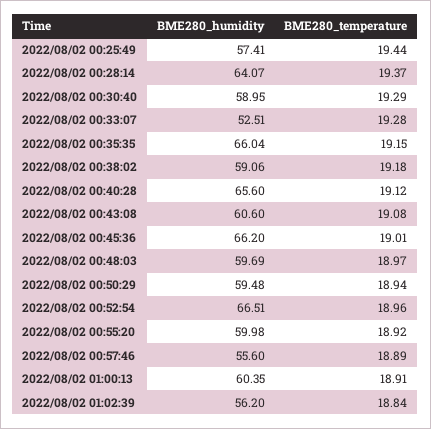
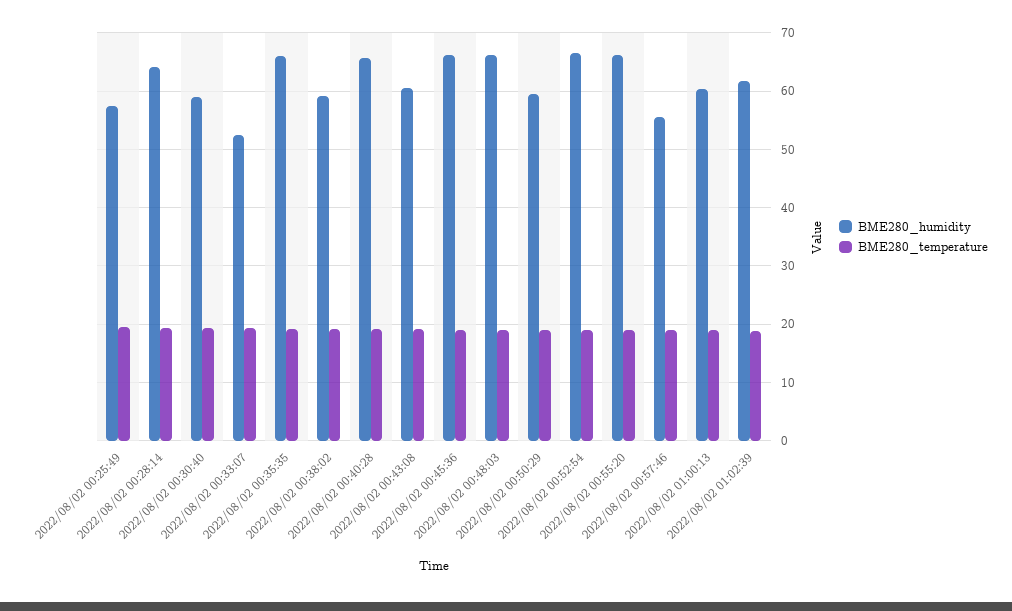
BME280_humidity, 2022/08/02 00:48:03: 59.69 -> 66
BME280_humidity, 2022/08/02 00:55:20: 59.98 -> 66
BME280_humidity, 2022/08/02 01:02:39: 56.2 -> 62

